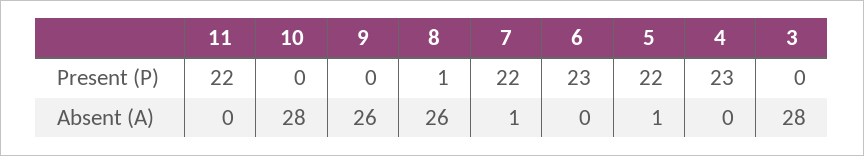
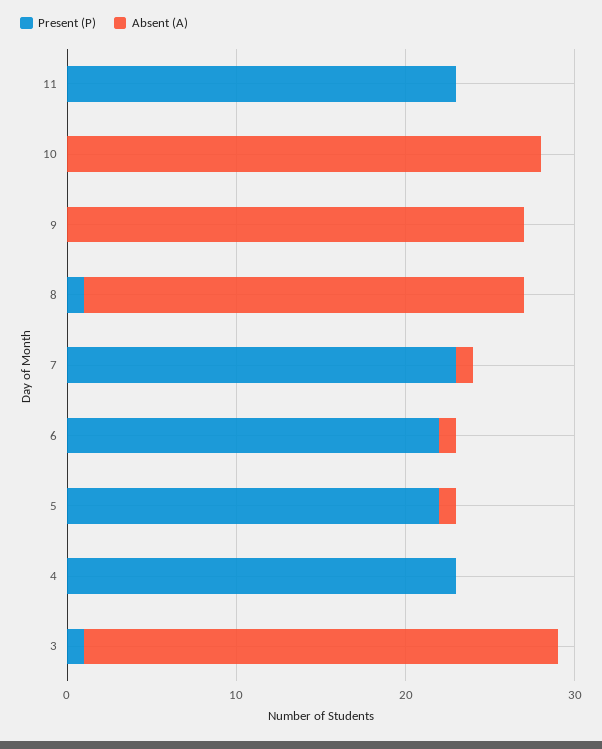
Present (P), 11: 22 -> 23
Present (P), 7: 22 -> 23
Present (P), 6: 23 -> 22
Present (P), 3: 0 -> 1
Absent (A), 9: 26 -> 27
Absent (A), 6: 0 -> 1

